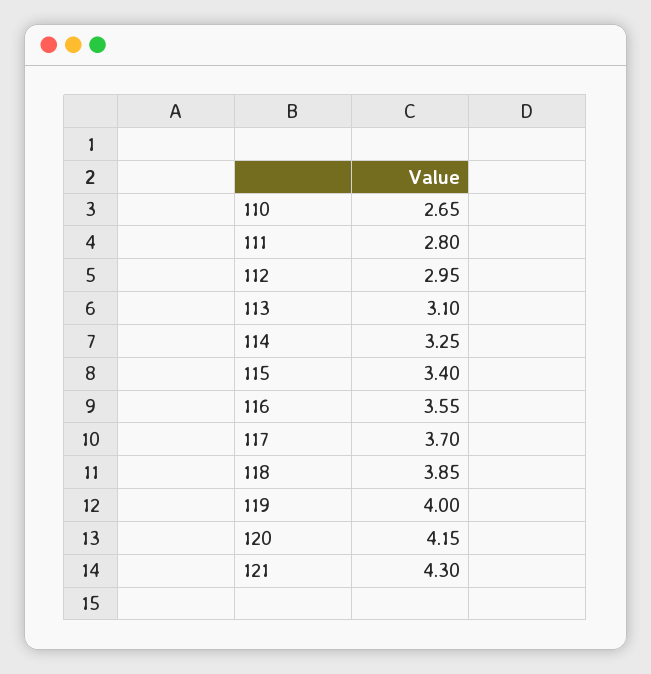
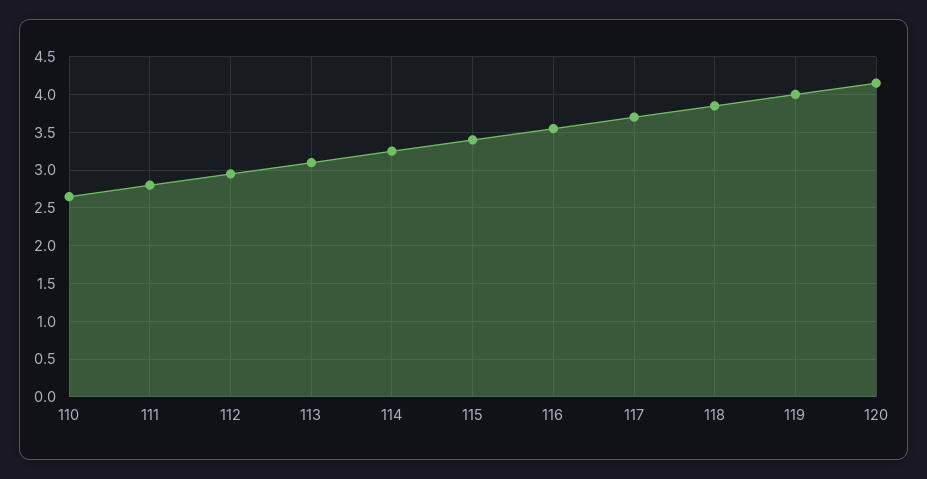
121: 4.3 -> none

